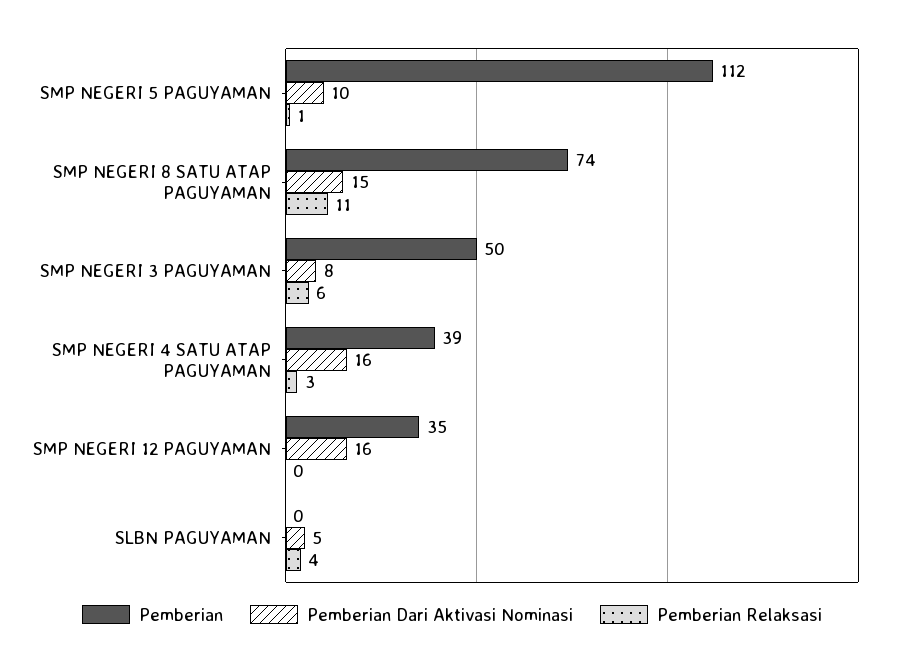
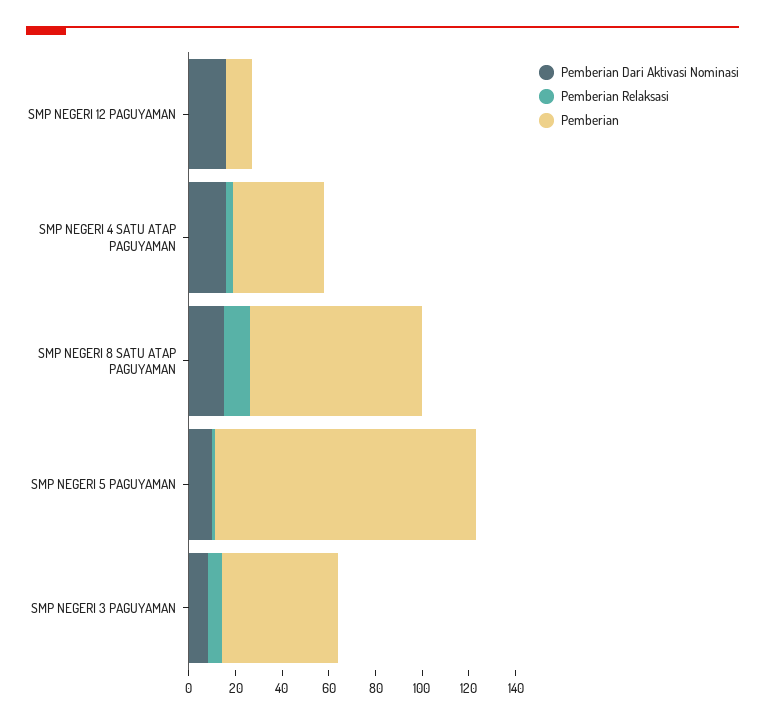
Pemberian, SMP NEGERI 12 PAGUYAMAN: 35 -> 10
Pemberian, SLBN PAGUYAMAN: 0 -> none
Pemberian Dari Aktivasi Nominasi, SLBN PAGUYAMAN: 5 -> none
Pemberian Relaksasi, SLBN PAGUYAMAN: 4 -> none

